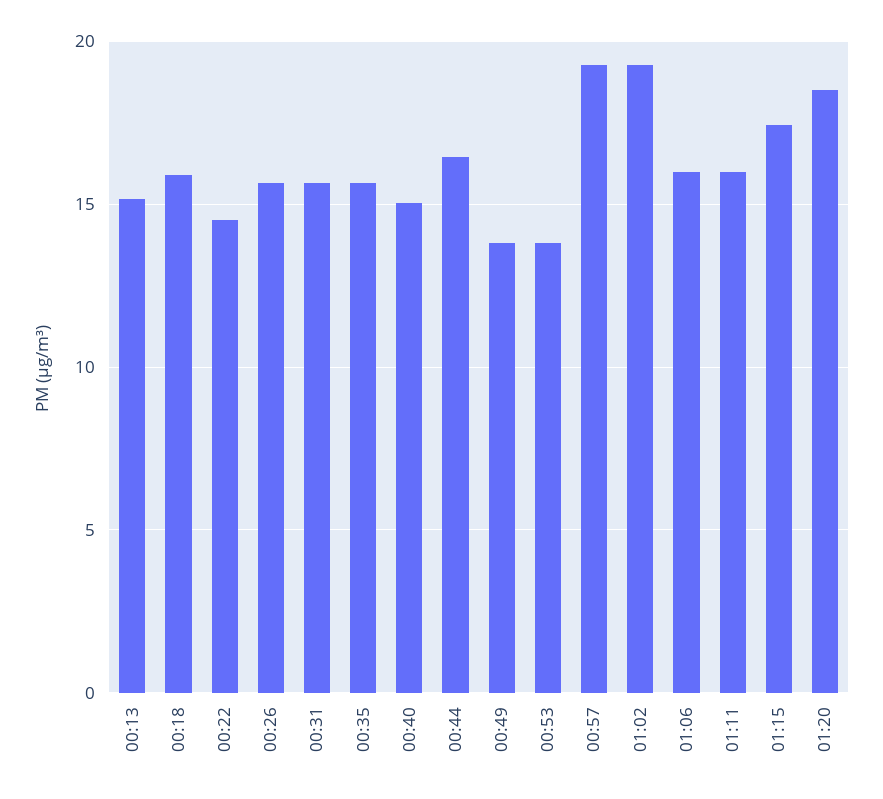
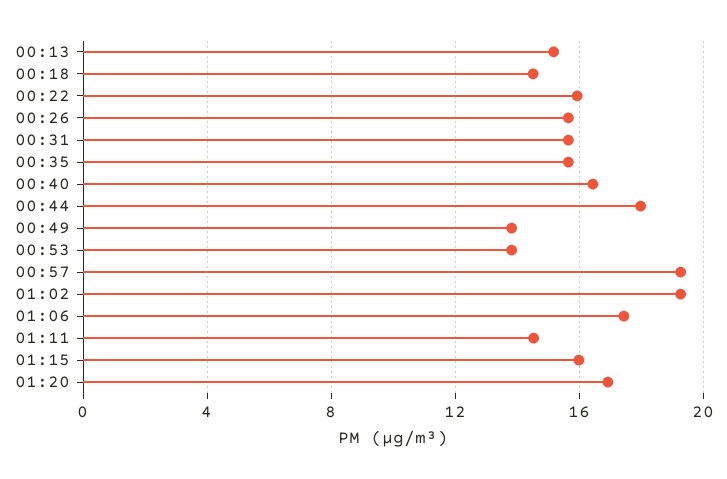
00:18: 16 -> 14.5
00:22: 14.5 -> 16
00:40: 15 -> 16.5
00:44: 16.5 -> 18
01:06: 16 -> 17.5
01:11: 16 -> 14.5
01:15: 17.5 -> 16
01:20: 18.5 -> 17

